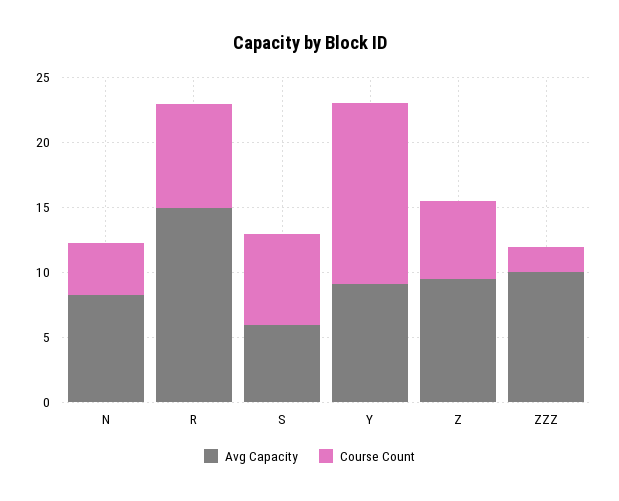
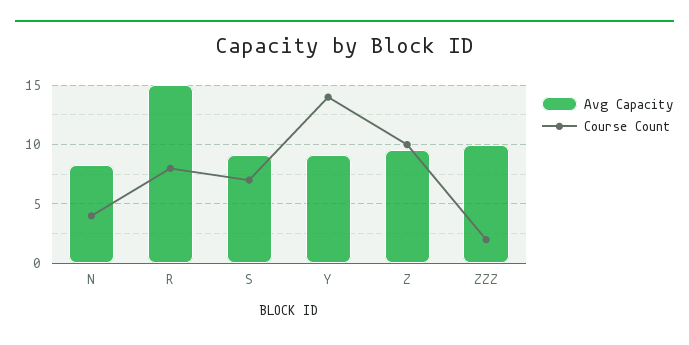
Avg Capacity, S: 6 -> 9
Course Count, Z: 6 -> 10

